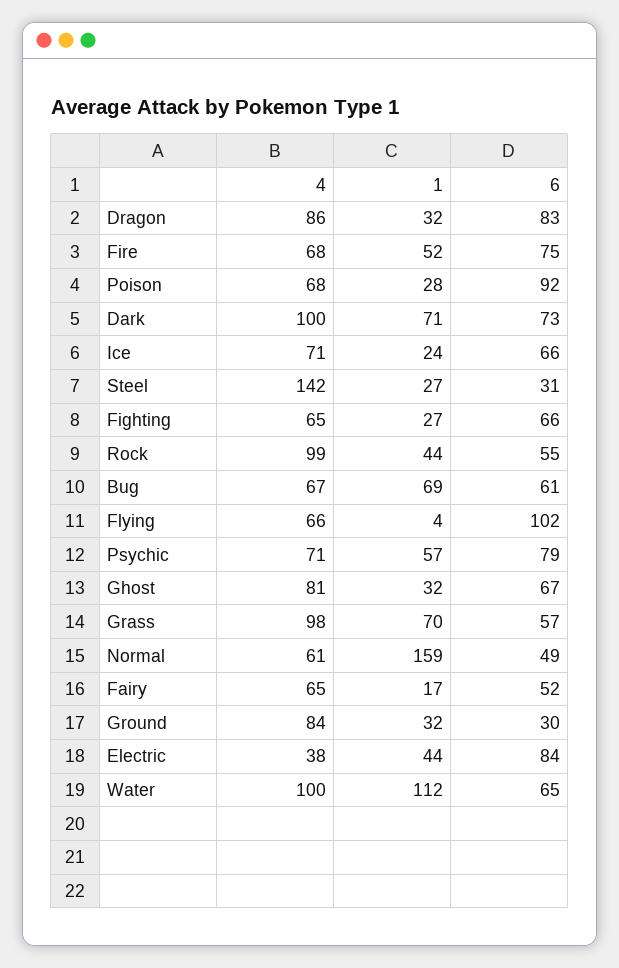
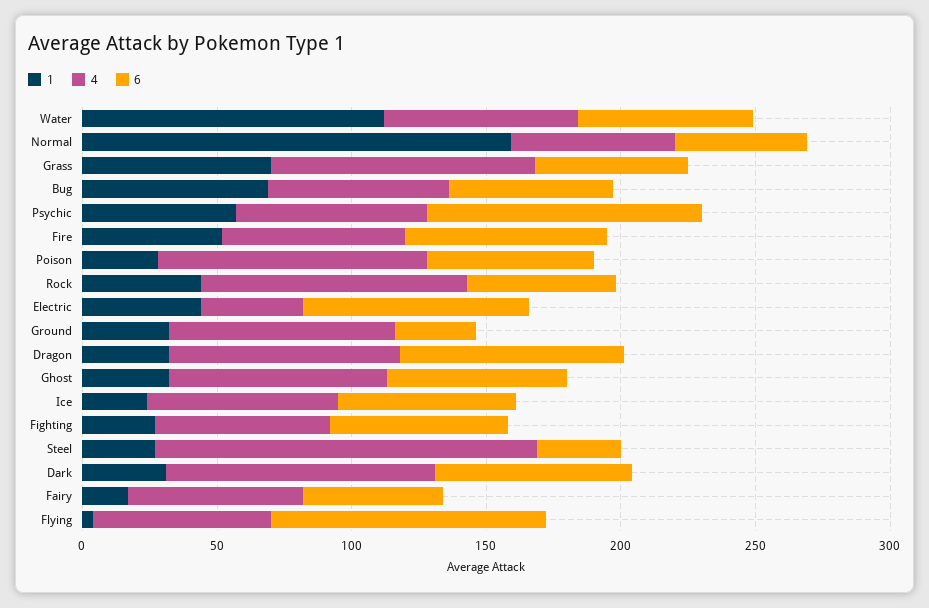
4, Poison: 68 -> 100
6, Poison: 92 -> 60
1, Dark: 71 -> 30
6, Psychic: 79 -> 100
4, Water: 100 -> 70

